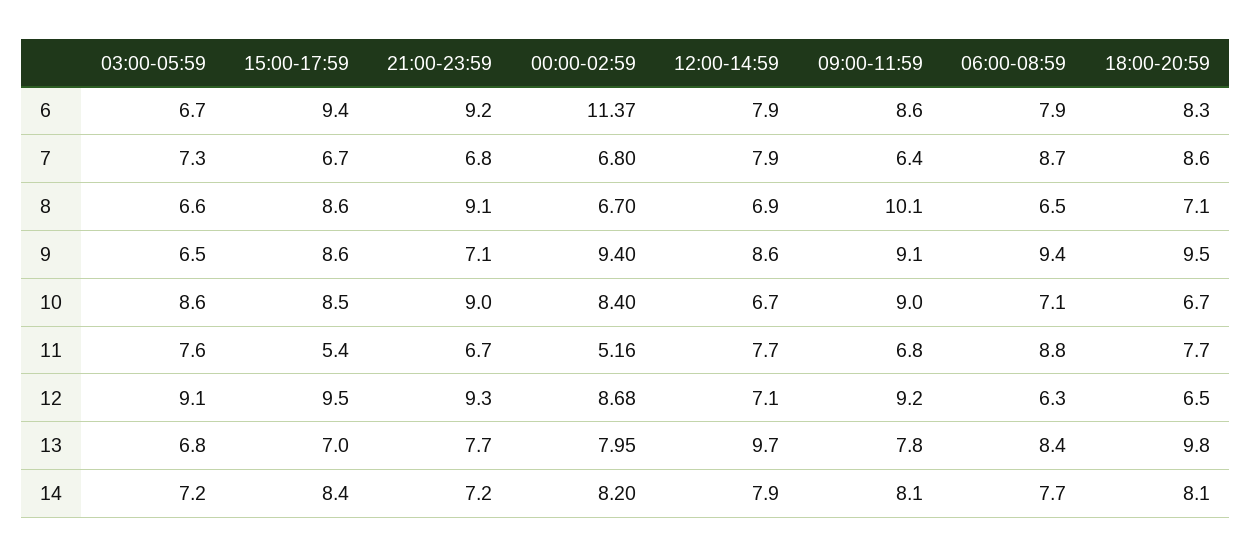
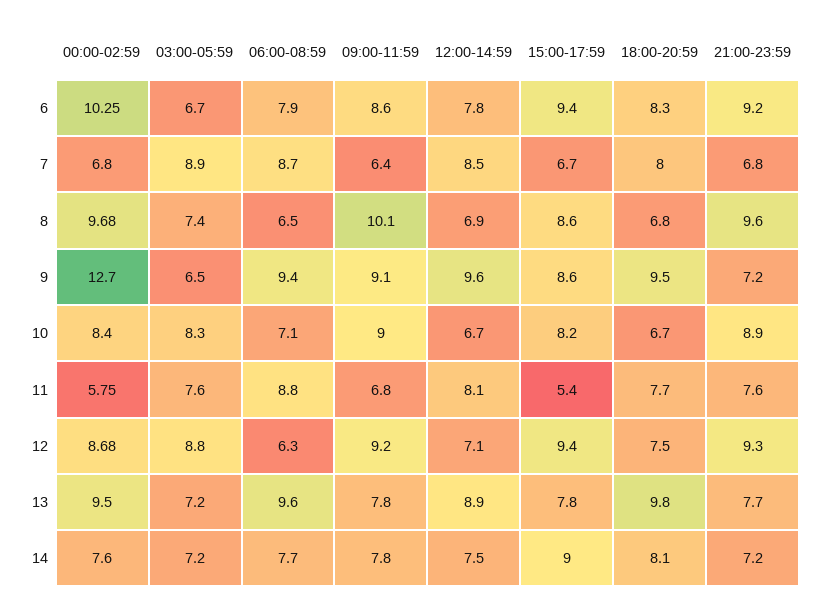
00:00-02:59, 6: 11.37 -> 10.25
12:00-14:59, 6: 7.9 -> 7.8
03:00-05:59, 7: 7.3 -> 8.9
12:00-14:59, 7: 7.9 -> 8.5
18:00-20:59, 7: 8.6 -> 8
03:00-05:59, 8: 6.6 -> 7.4
21:00-23:59, 8: 9.1 -> 9.6
00:00-02:59, 8: 6.7 -> 9.68
18:00-20:59, 8: 7.1 -> 6.8
21:00-23:59, 9: 7.1 -> 7.2
00:00-02:59, 9: 9.4 -> 12.7
12:00-14:59, 9: 8.6 -> 9.6
03:00-05:59, 10: 8.6 -> 8.3
15:00-17:59, 10: 8.5 -> 8.2
21:00-23:59, 10: 9 -> 8.9
21:00-23:59, 11: 6.7 -> 7.6
00:00-02:59, 11: 5.16 -> 5.75
12:00-14:59, 11: 7.7 -> 8.1
03:00-05:59, 12: 9.1 -> 8.8
15:00-17:59, 12: 9.5 -> 9.4
18:00-20:59, 12: 6.5 -> 7.5
03:00-05:59, 13: 6.8 -> 7.2
15:00-17:59, 13: 7 -> 7.8
00:00-02:59, 13: 7.95 -> 9.5
12:00-14:59, 13: 9.7 -> 8.9
06:00-08:59, 13: 8.4 -> 9.6
15:00-17:59, 14: 8.4 -> 9
00:00-02:59, 14: 8.2 -> 7.6
12:00-14:59, 14: 7.9 -> 7.5
09:00-11:59, 14: 8.1 -> 7.8

